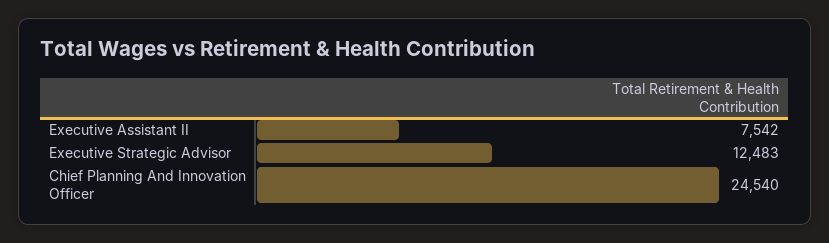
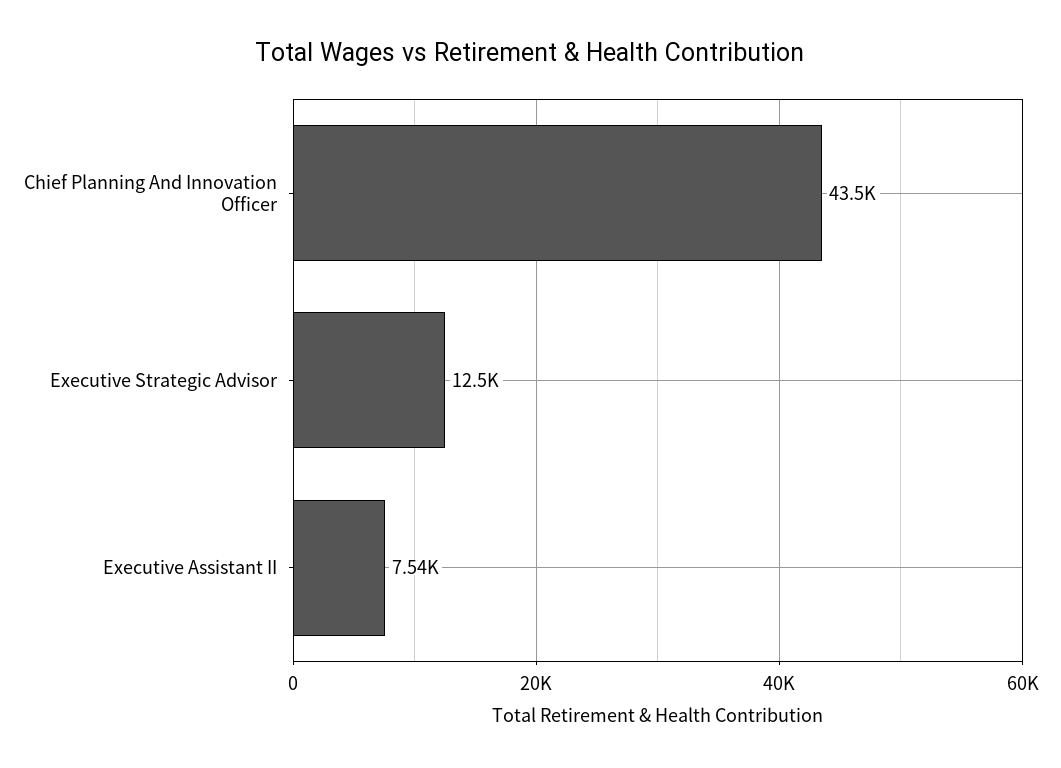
Chief Planning And Innovation Officer: 24540 -> 43500

